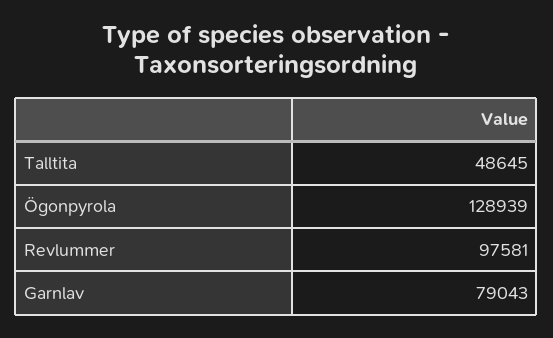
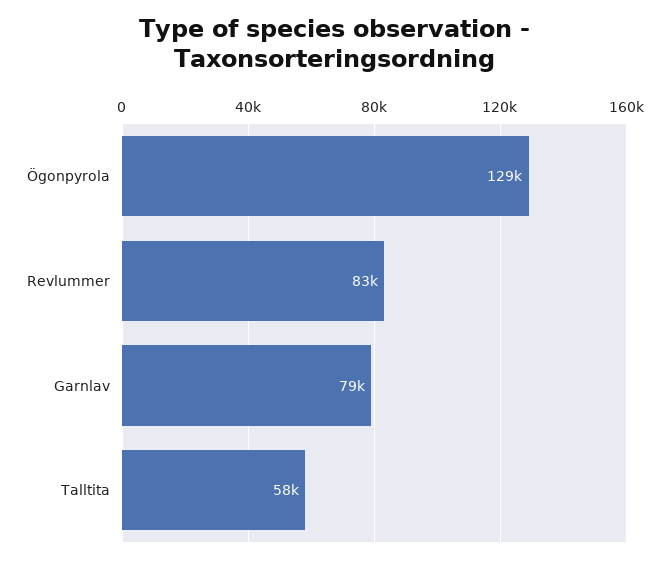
Talltita: 48645 -> 58000
Revlummer: 97581 -> 83000

